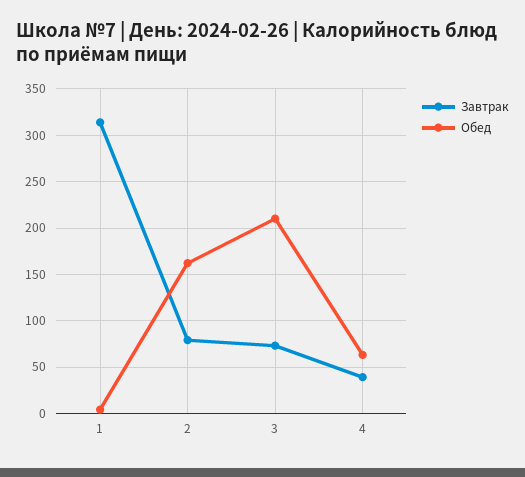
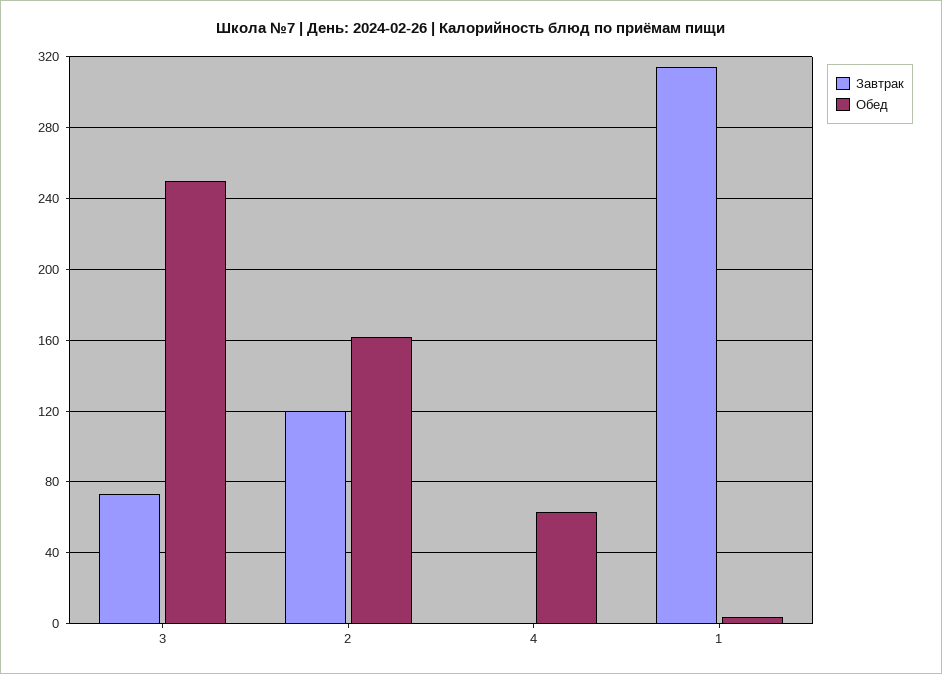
Завтрак, 2: 80 -> 120
Обед, 3: 210 -> 250
Завтрак, 4: 40 -> 0

